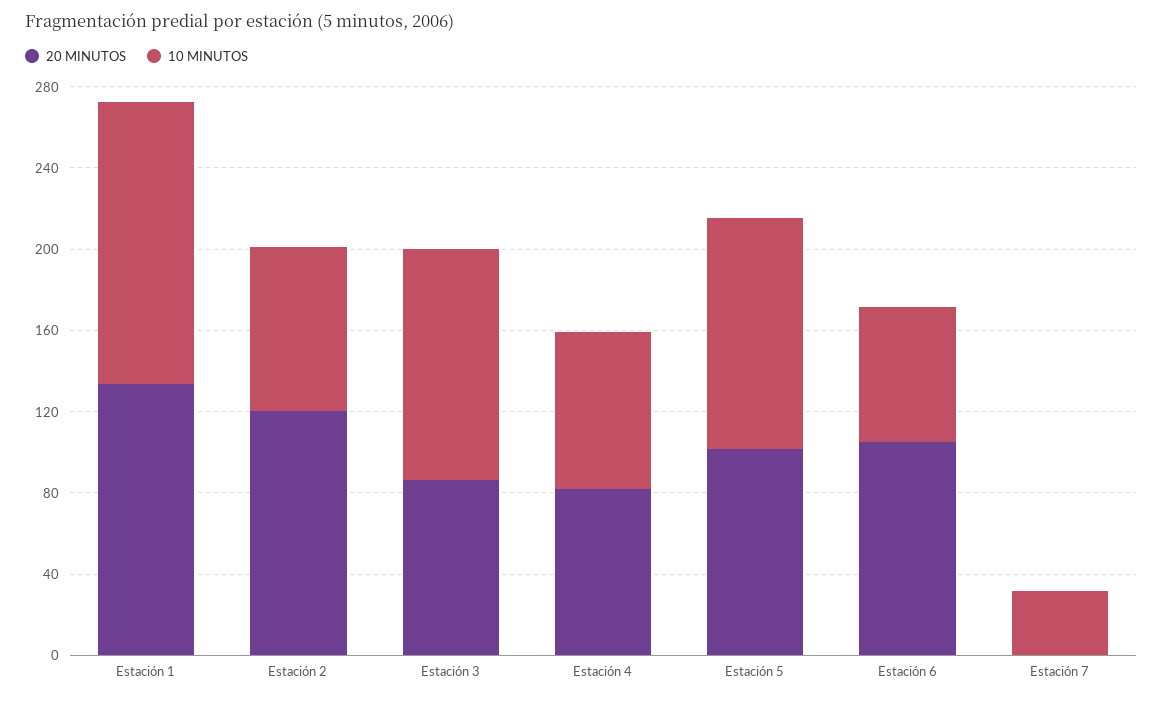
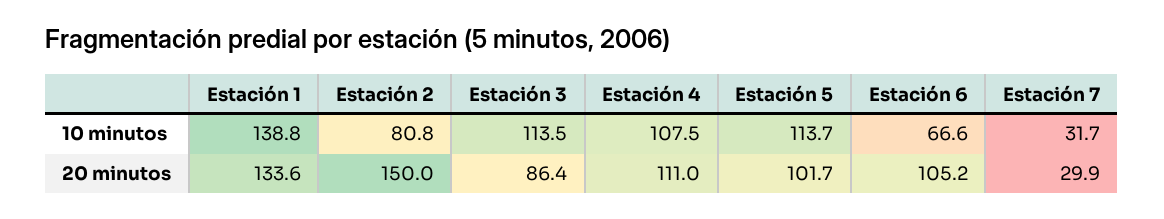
20 MINUTOS, Estación 2: 120 -> 150
20 MINUTOS, Estación 4: 80 -> 111
10 MINUTOS, Estación 4: 80 -> 107.5
20 MINUTOS, Estación 7: 0 -> 29.9

